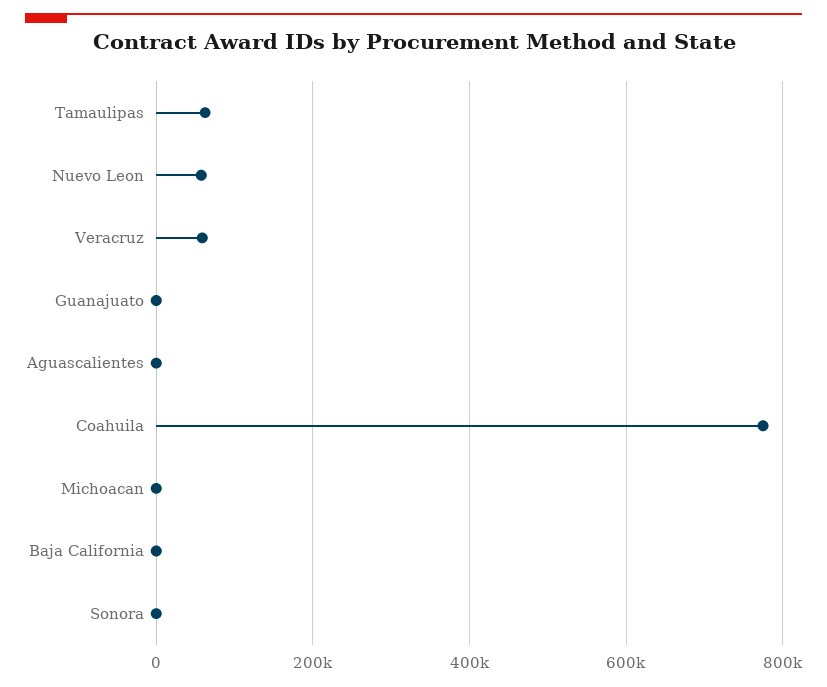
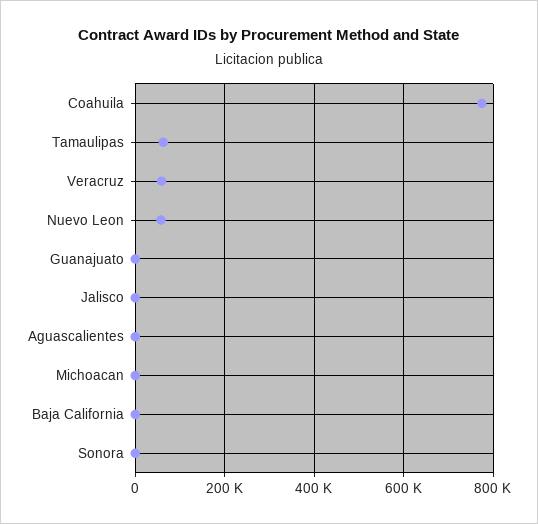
Jalisco: none -> 0

